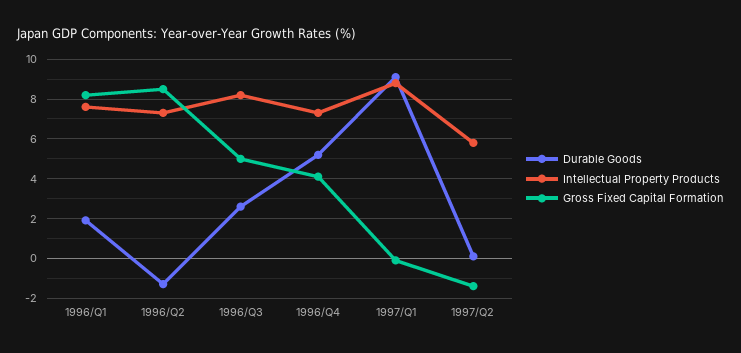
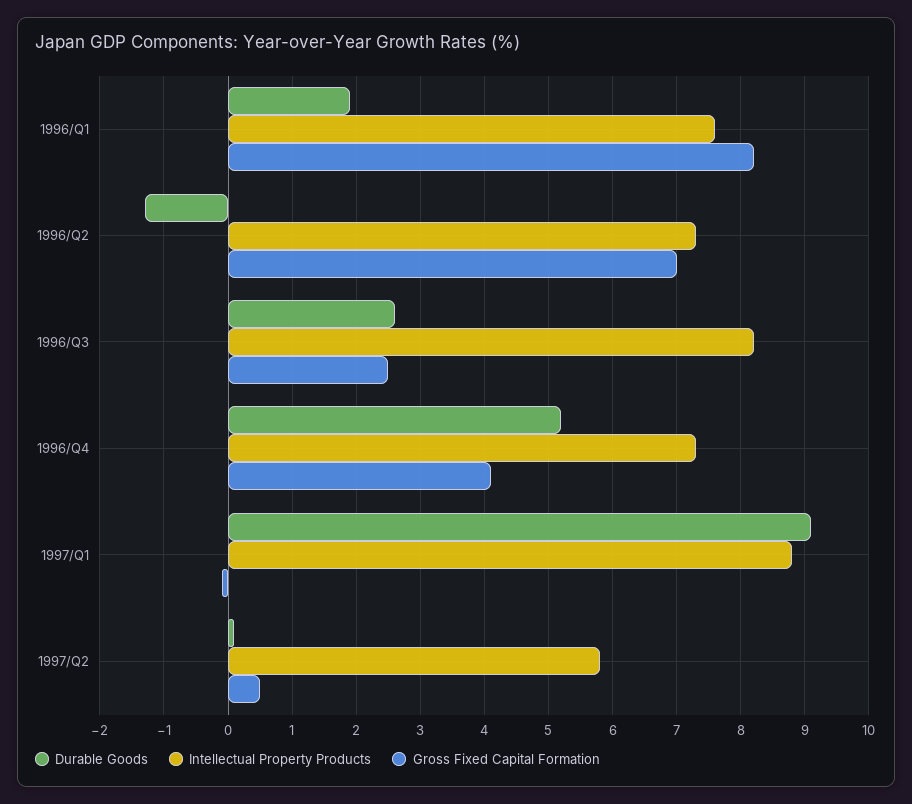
Gross Fixed Capital Formation, 1996/Q2: 8.5 -> 7
Gross Fixed Capital Formation, 1996/Q3: 5 -> 2.5
Gross Fixed Capital Formation, 1997/Q2: -1.5 -> 0.5

